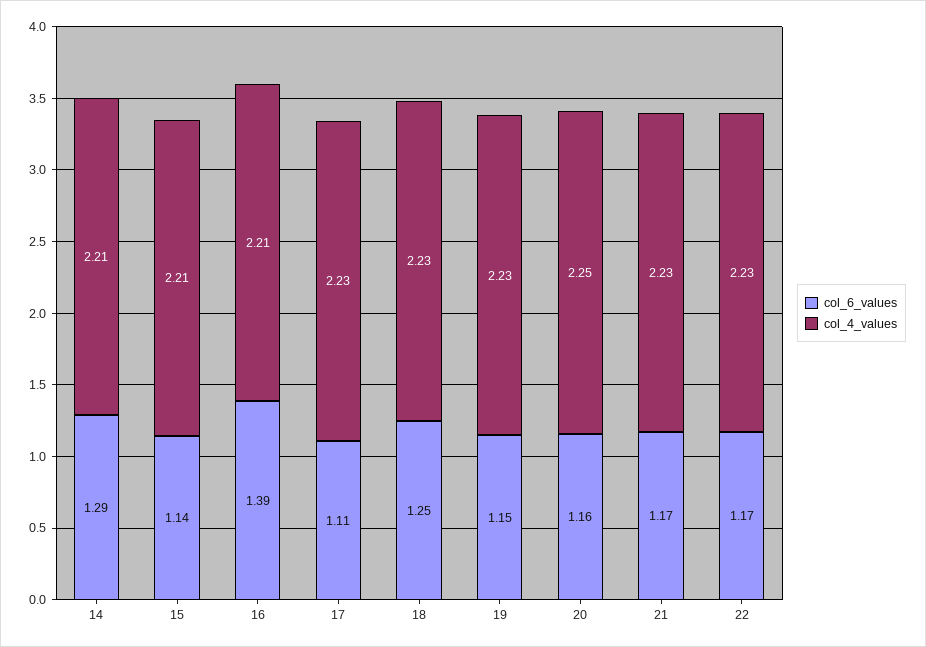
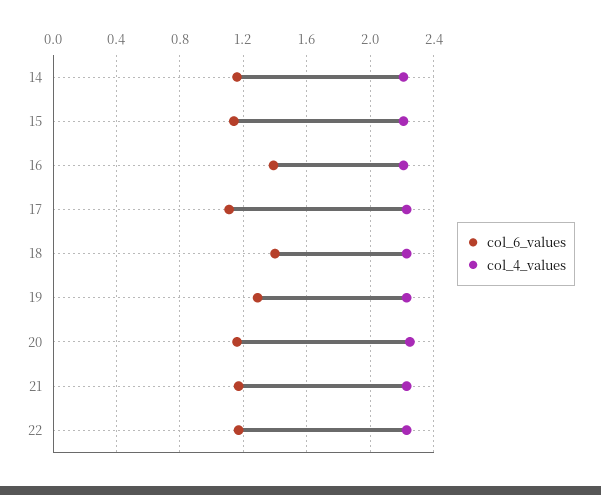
col_6_values, 14: 1.29 -> 1.15
col_6_values, 18: 1.25 -> 1.4
col_6_values, 19: 1.15 -> 1.3

